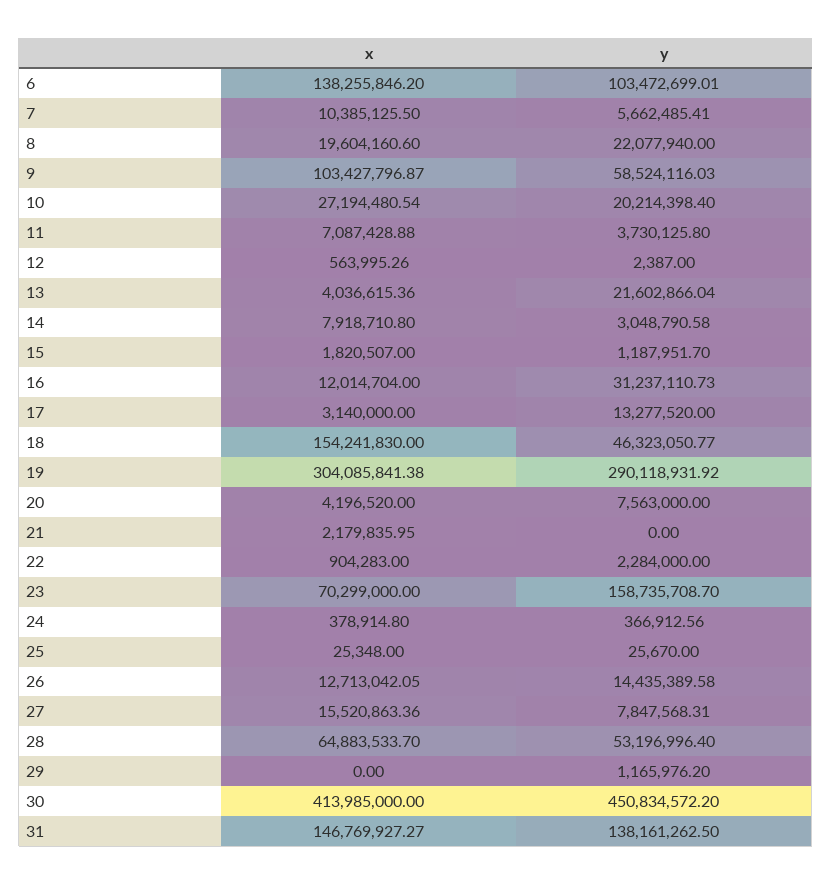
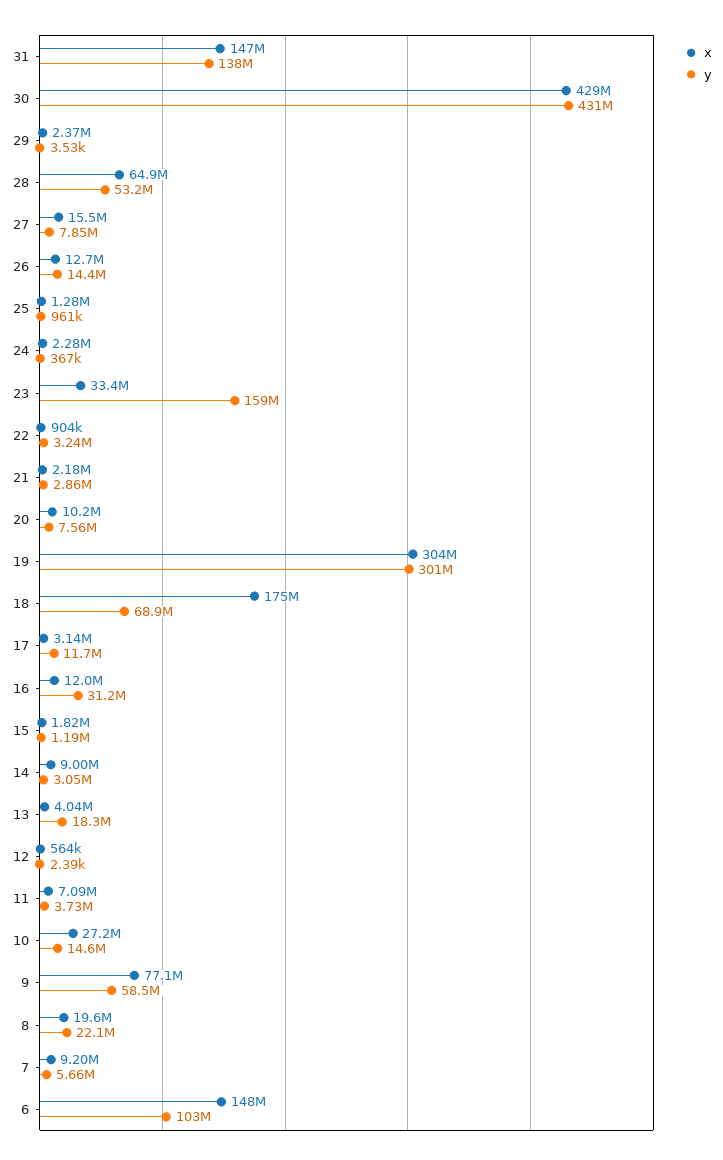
x, 6: 138255846.2 -> 148000000
x, 7: 10385125.5 -> 9200000
x, 9: 103427796.87 -> 77100000
y, 10: 20214398.4 -> 14600000
y, 13: 21602866.04 -> 18300000
x, 14: 7918710.8 -> 9000000
y, 17: 13277520 -> 11700000
x, 18: 154241830 -> 175000000
y, 18: 46323050.77 -> 68900000
y, 19: 290118931.92 -> 301000000
x, 20: 4196520 -> 10200000
y, 21: 0 -> 2860000
y, 22: 2284000 -> 3240000
x, 23: 70299000 -> 33400000
x, 24: 378914.8 -> 2280000
x, 25: 25348 -> 1280000
y, 25: 25670 -> 961000
x, 29: 0 -> 2370000
y, 29: 1165976.2 -> 3530
x, 30: 413985000 -> 429000000
y, 30: 450834572.2 -> 431000000

